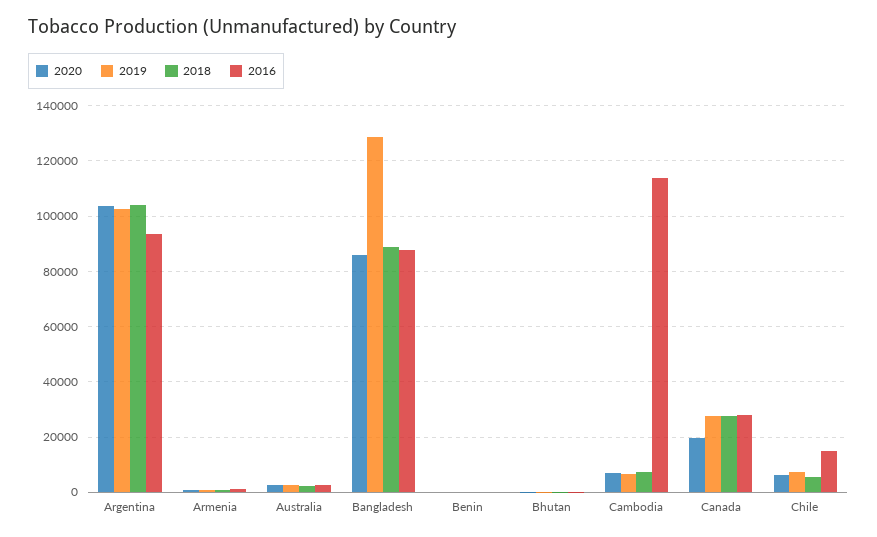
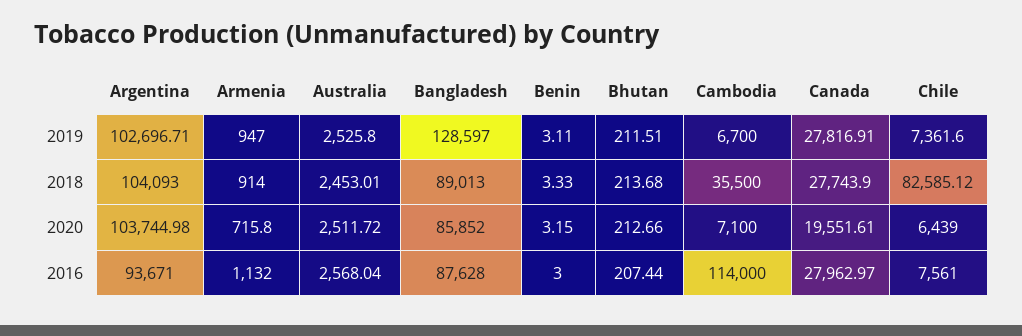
2018, Cambodia: 7500 -> 35500
2018, Chile: 5000 -> 82585.12
2016, Chile: 15000 -> 7561

